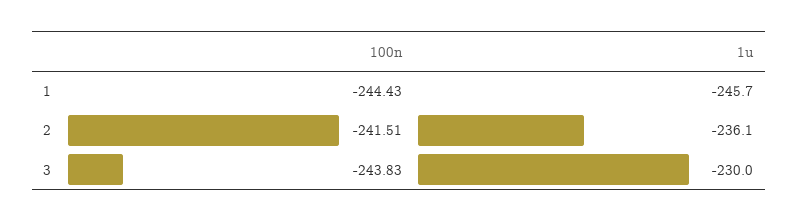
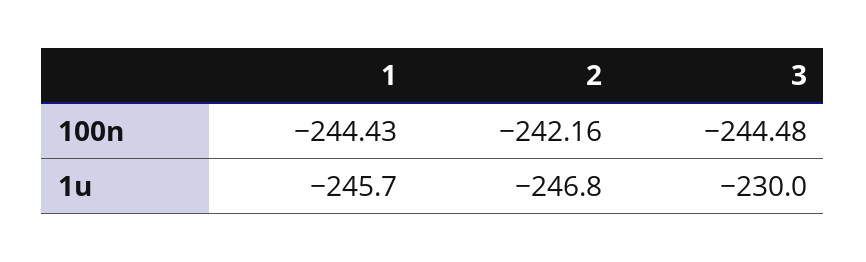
100n, 2: -241.51 -> -242.16
1u, 2: -236.1 -> -246.8
100n, 3: -243.83 -> -244.48

